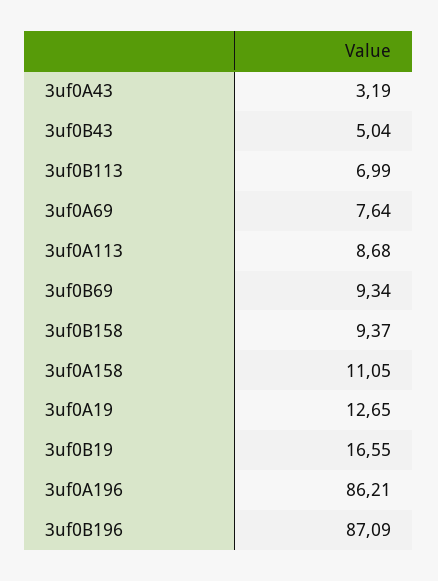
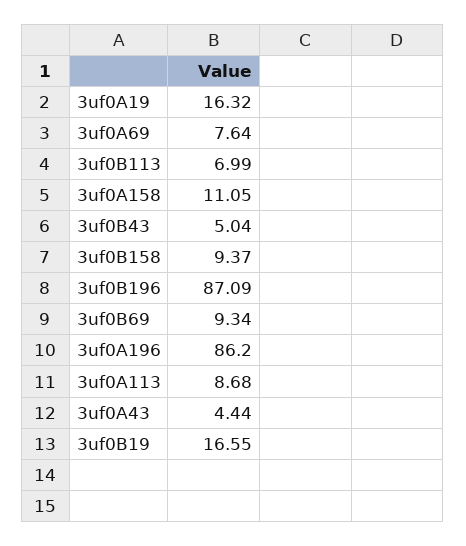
3uf0A43: 3.19 -> 4.44
3uf0A19: 12.65 -> 16.32
3uf0A196: 86.21 -> 86.2

